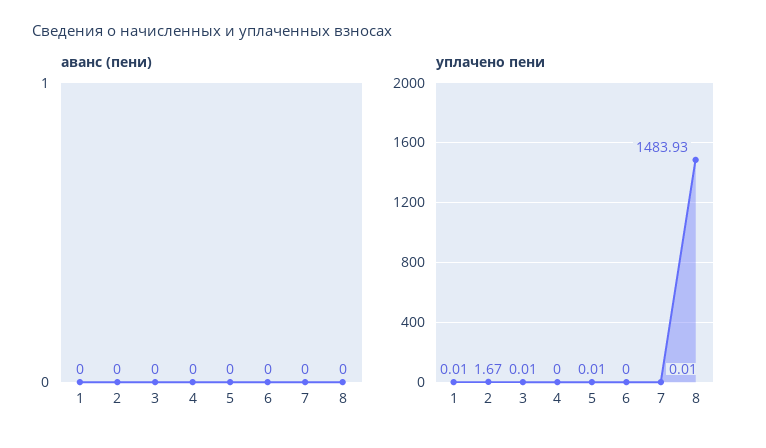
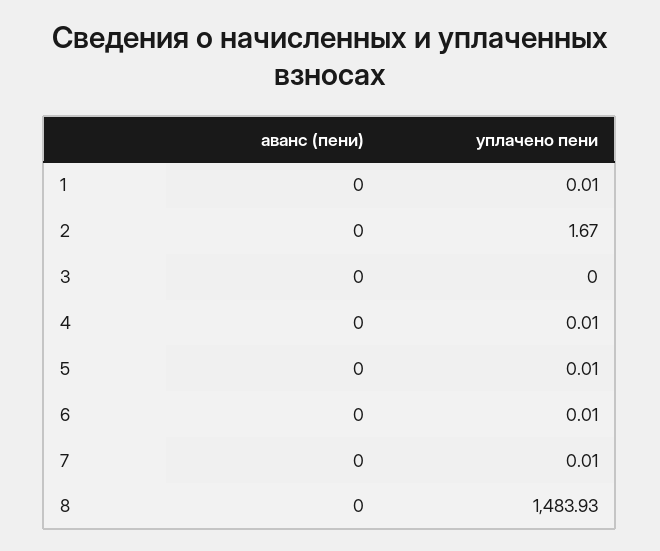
уплачено пени, 3: 0.01 -> 0
уплачено пени, 4: 0 -> 0.01
уплачено пени, 6: 0 -> 0.01

